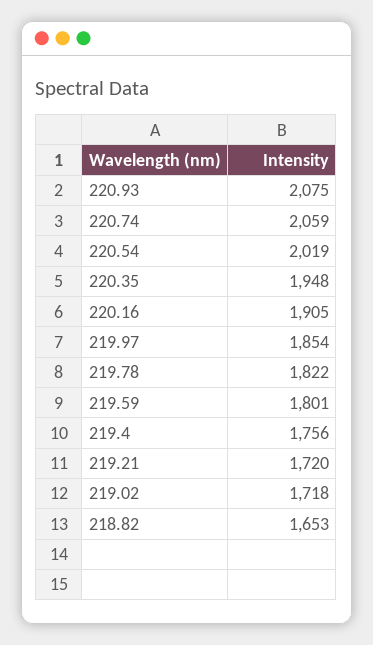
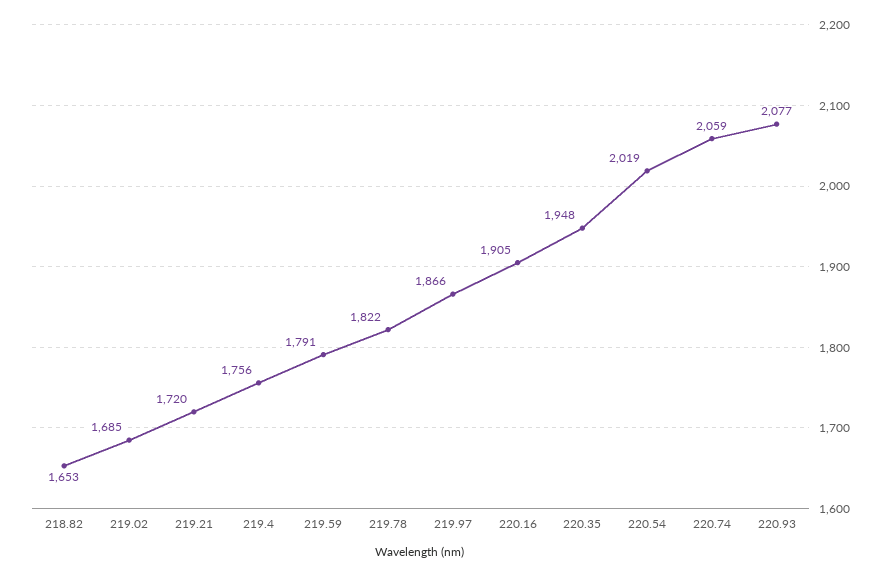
220.93: 2075 -> 2077
219.97: 1854 -> 1866
219.59: 1801 -> 1791
219.02: 1718 -> 1685

